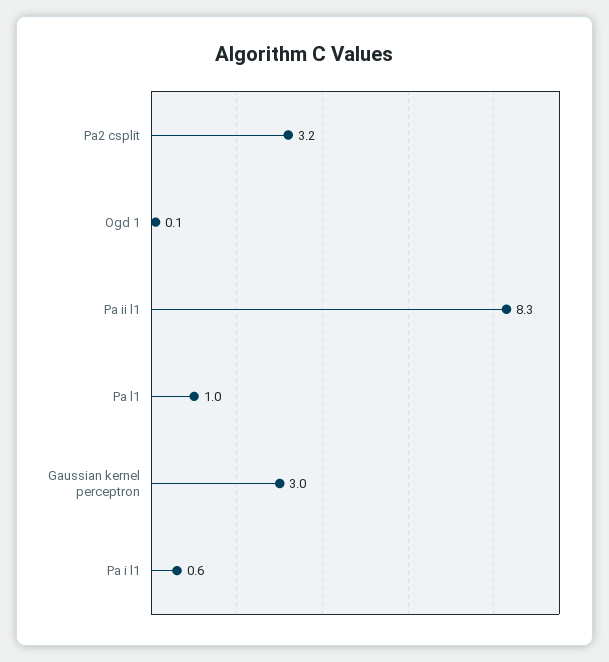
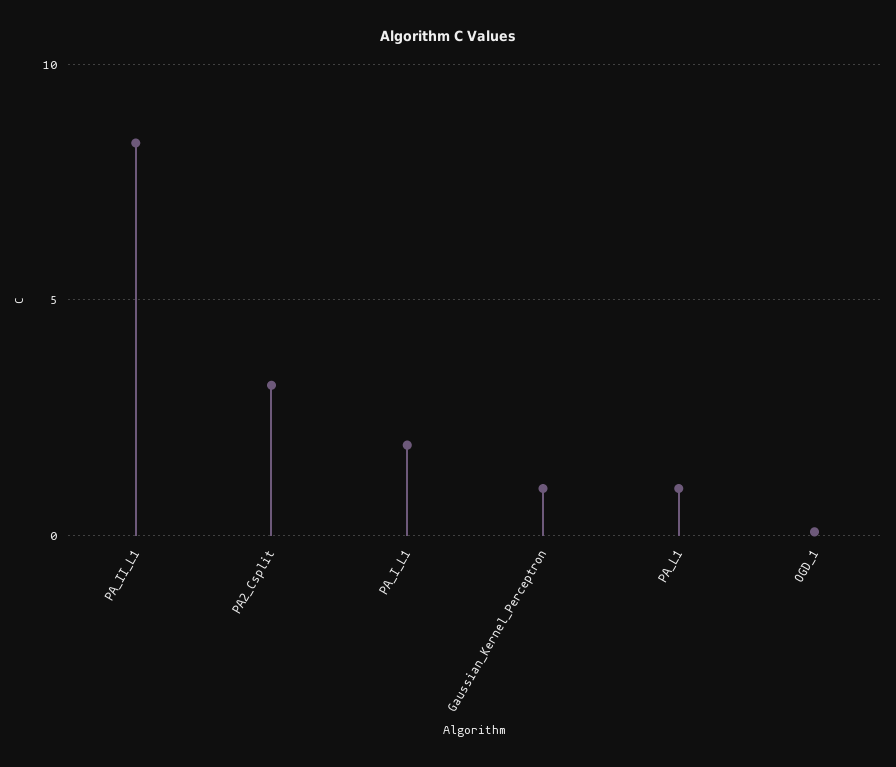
Gaussian kernel perceptron: 3 -> 1
Pa i l1: 0.6 -> 2

